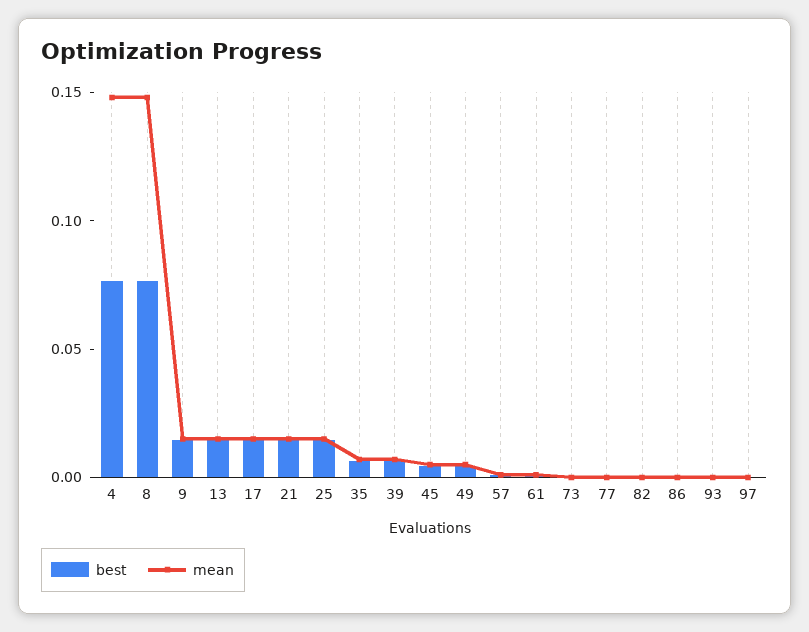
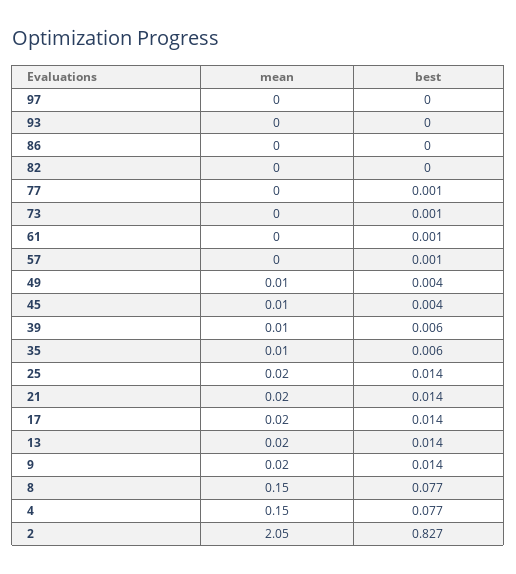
mean, 2: none -> 2.05
best, 2: none -> 0.827

